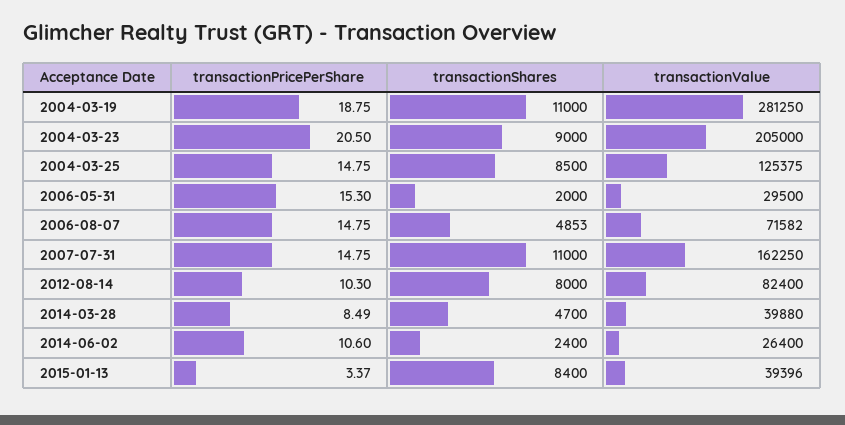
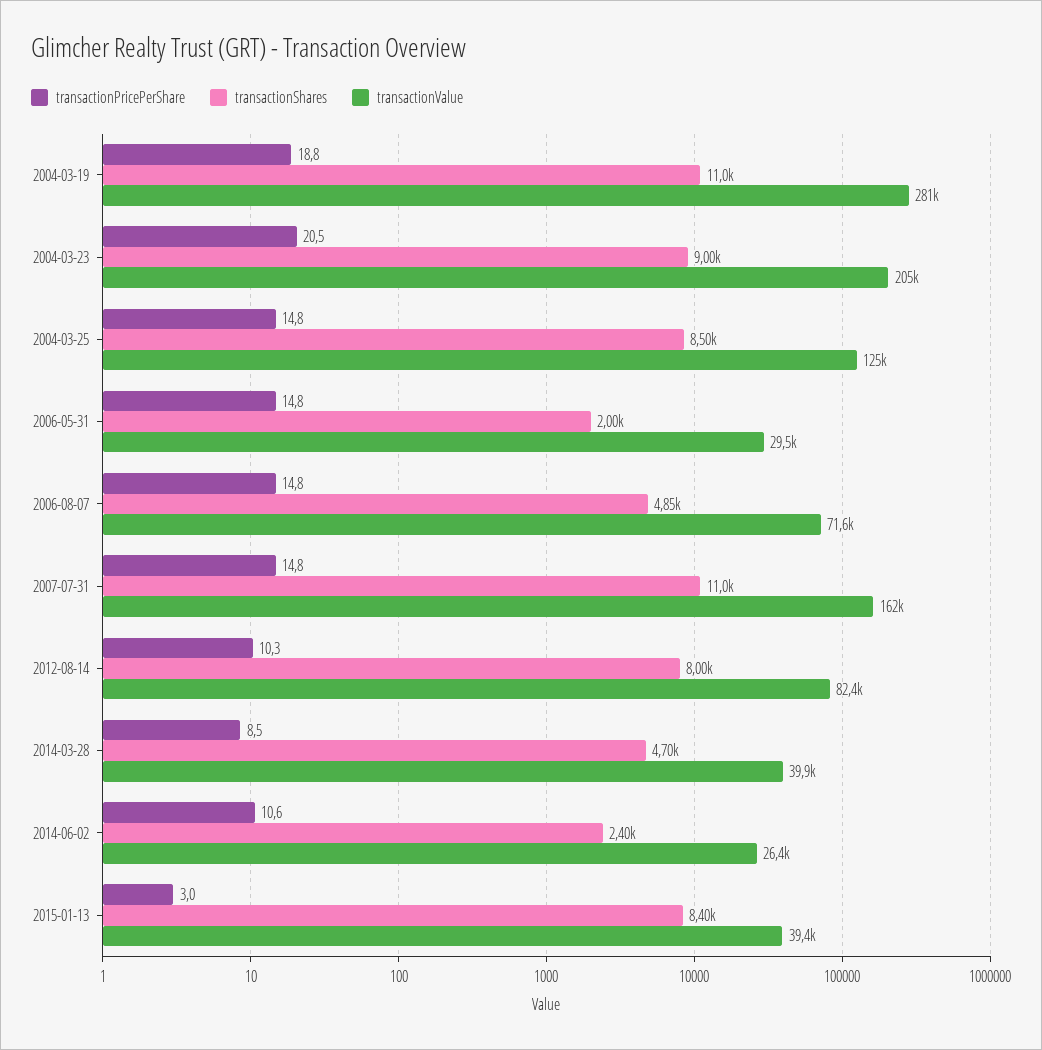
transactionPricePerShare, 2006-05-31: 15.3 -> 14.8
transactionPricePerShare, 2015-01-13: 3.37 -> 3

